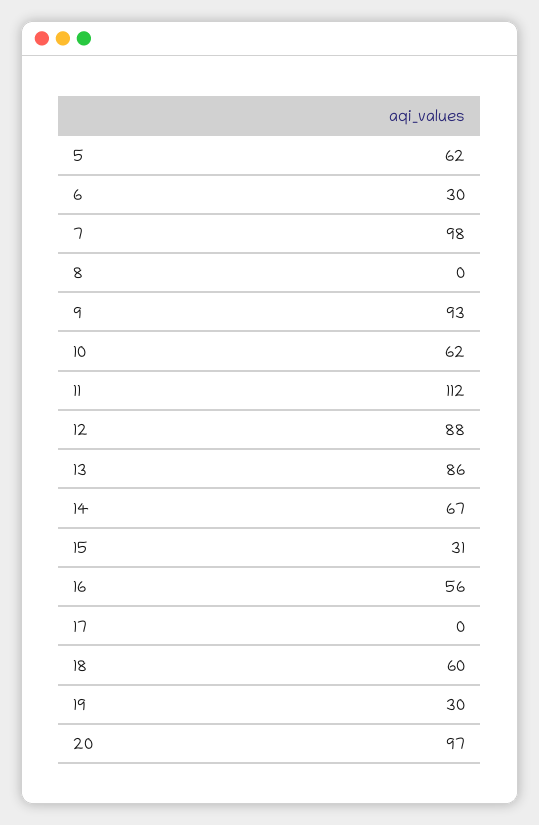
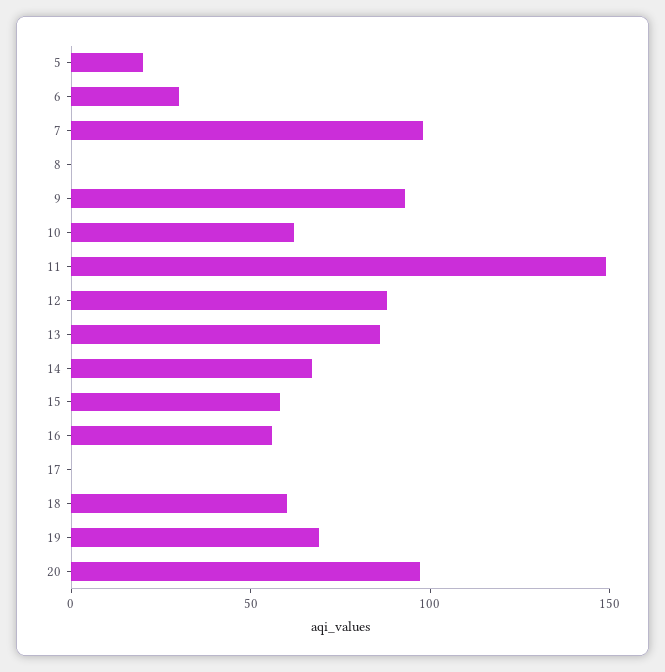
5: 62 -> 20
11: 112 -> 150
15: 31 -> 60
19: 30 -> 70

